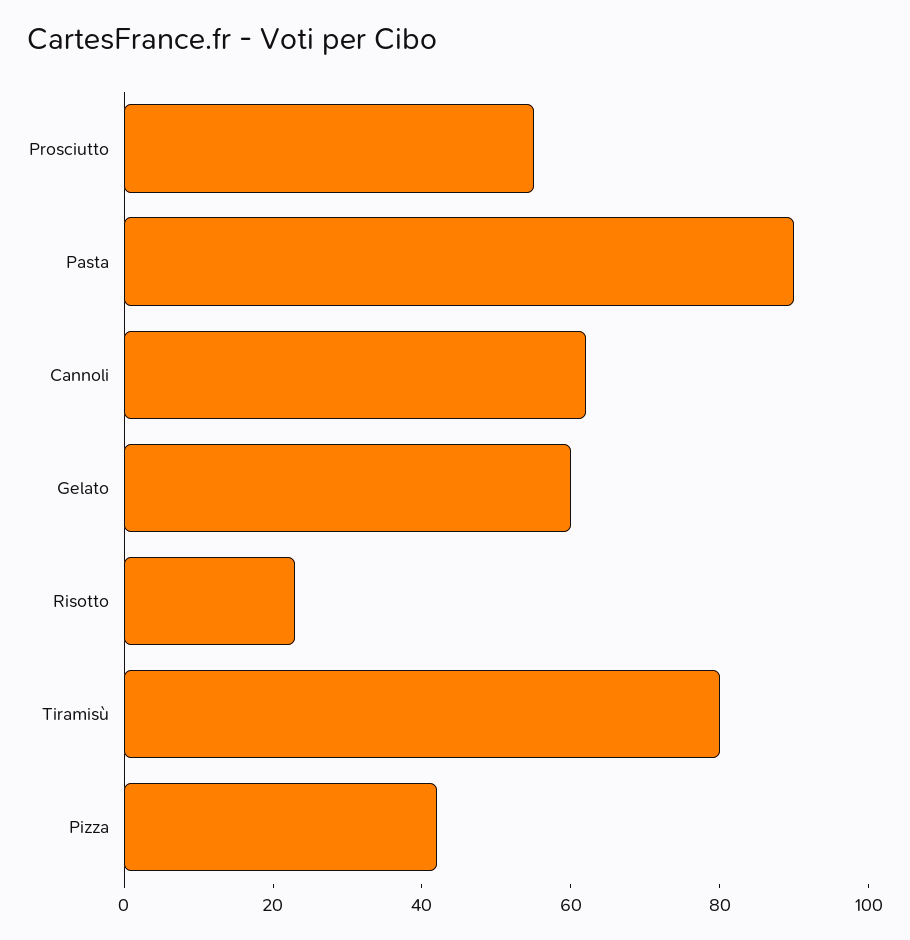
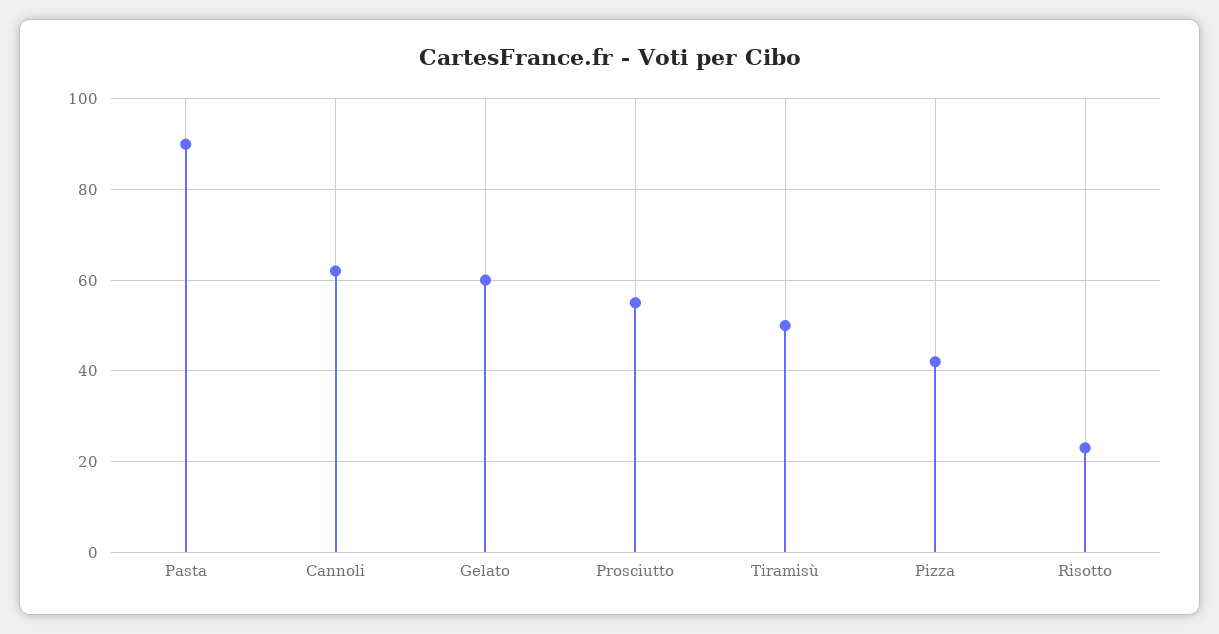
Tiramisù: 80 -> 50

